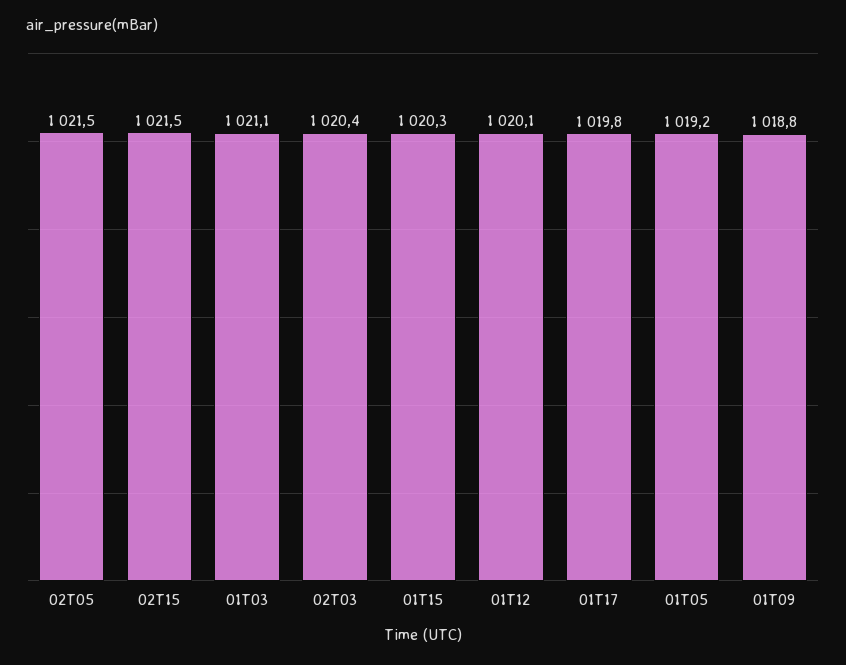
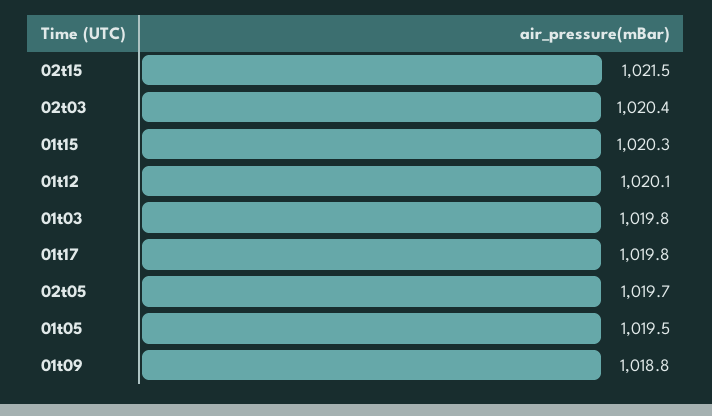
02T05: 1021.5 -> 1019.7
01T03: 1021.1 -> 1019.8
01T05: 1019.2 -> 1019.5

